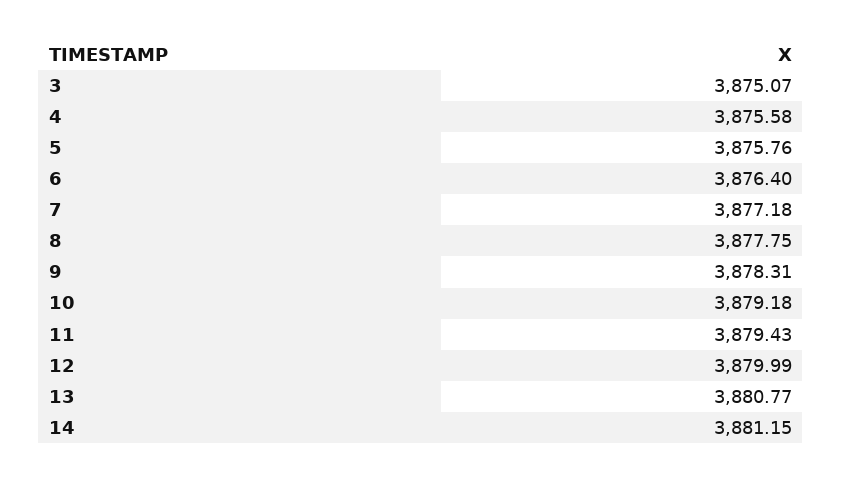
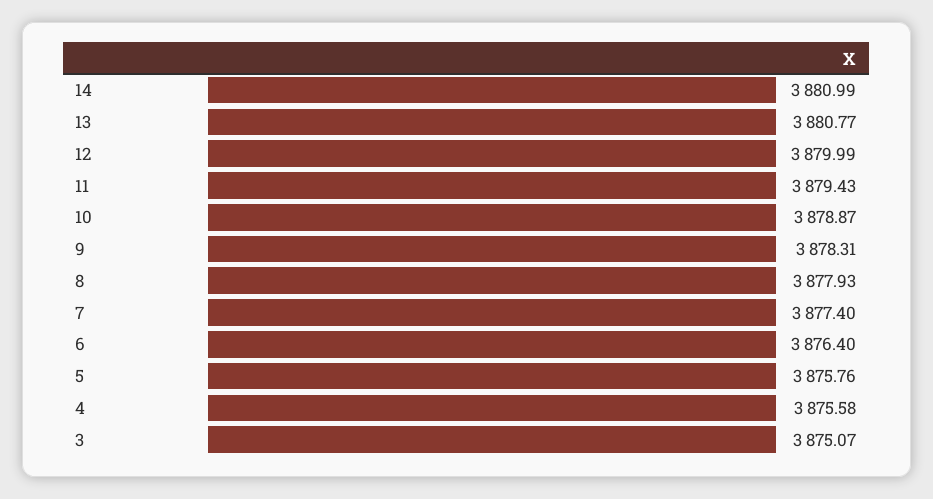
7: 3877.18 -> 3877.4
8: 3877.75 -> 3877.93
10: 3879.18 -> 3878.87
14: 3881.15 -> 3880.99

